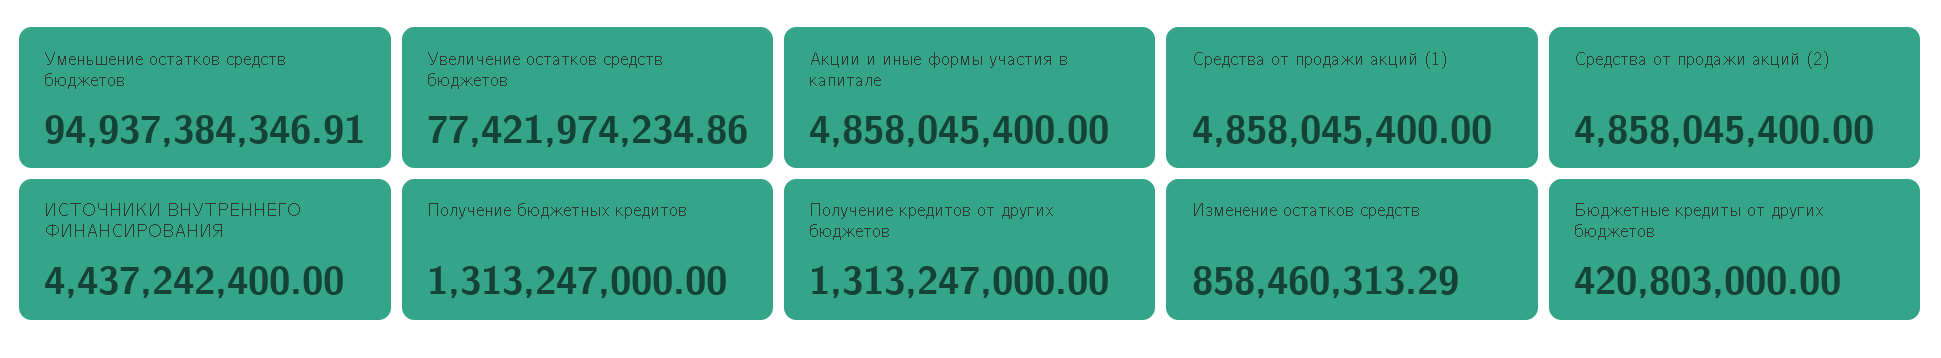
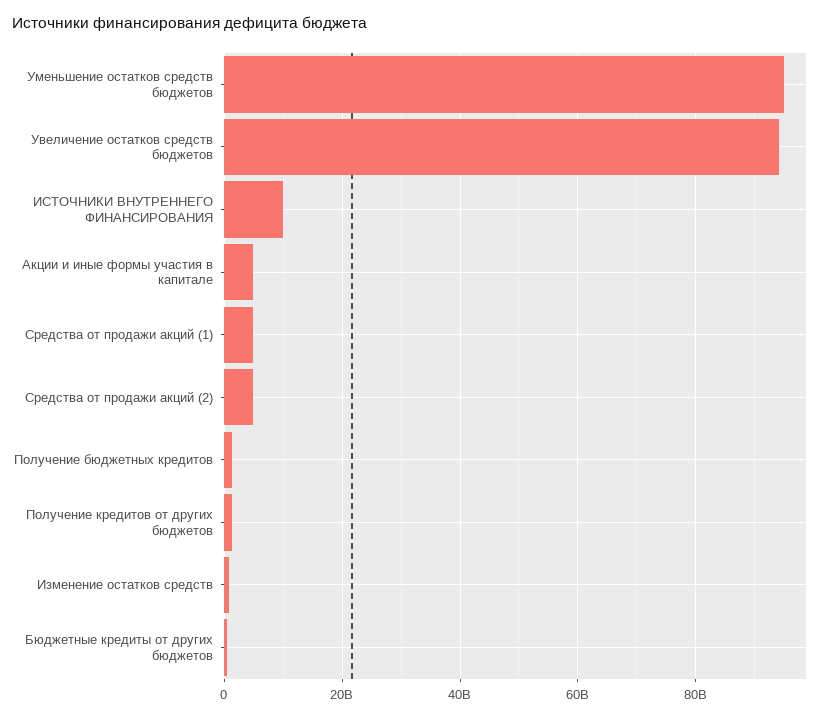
Увеличение остатков средств бюджетов: 77421974234.86 -> 94000000000
ИСТОЧНИКИ ВНУТРЕННЕГО ФИНАНСИРОВАНИЯ: 4437242400 -> 10000000000

